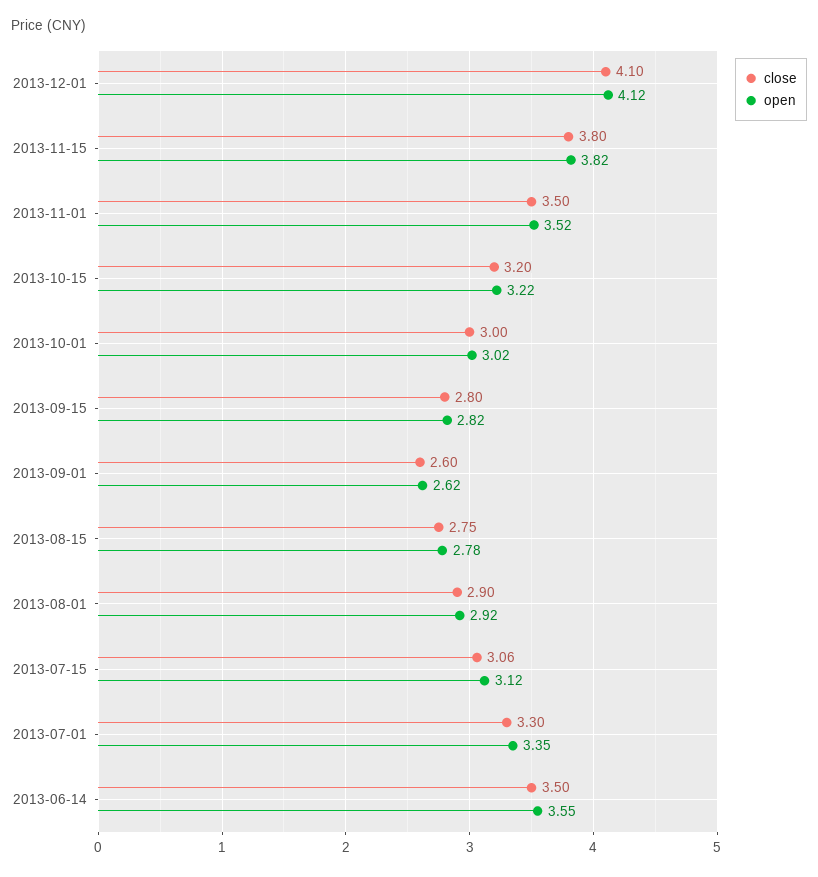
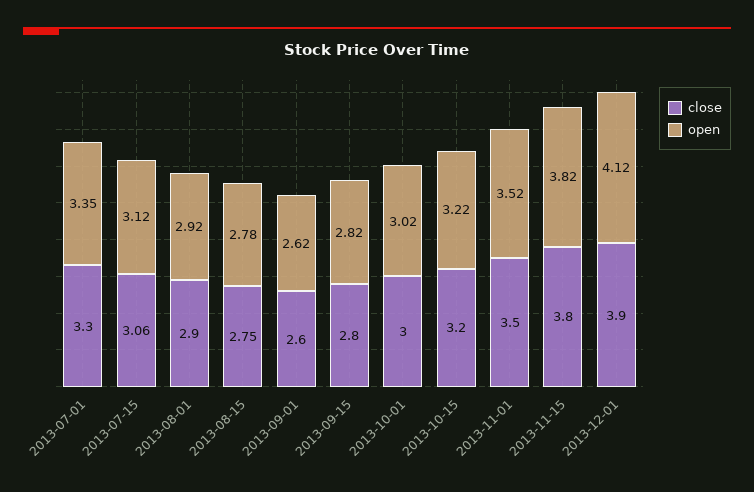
close, 2013-12-01: 4.1 -> 3.9
close, 2013-06-14: 3.5 -> none
open, 2013-06-14: 3.55 -> none

